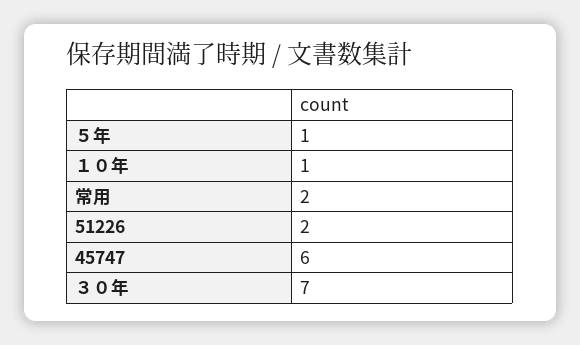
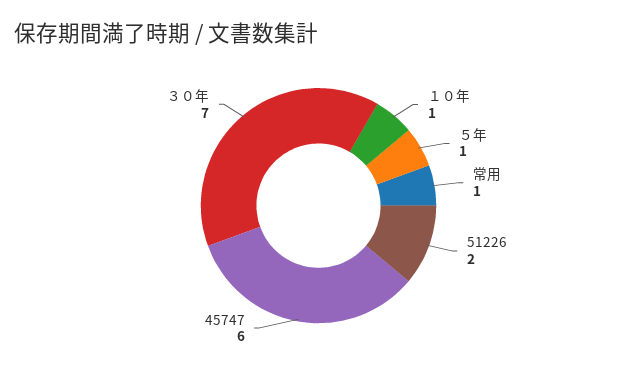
常用: 2 -> 1

